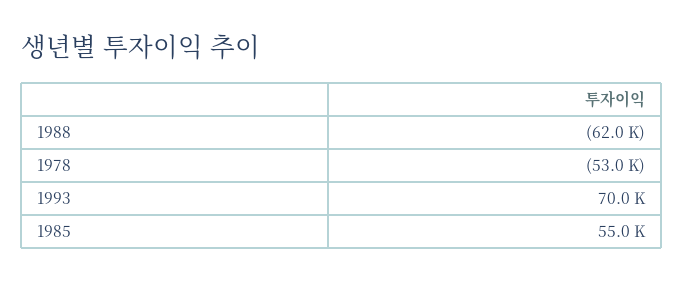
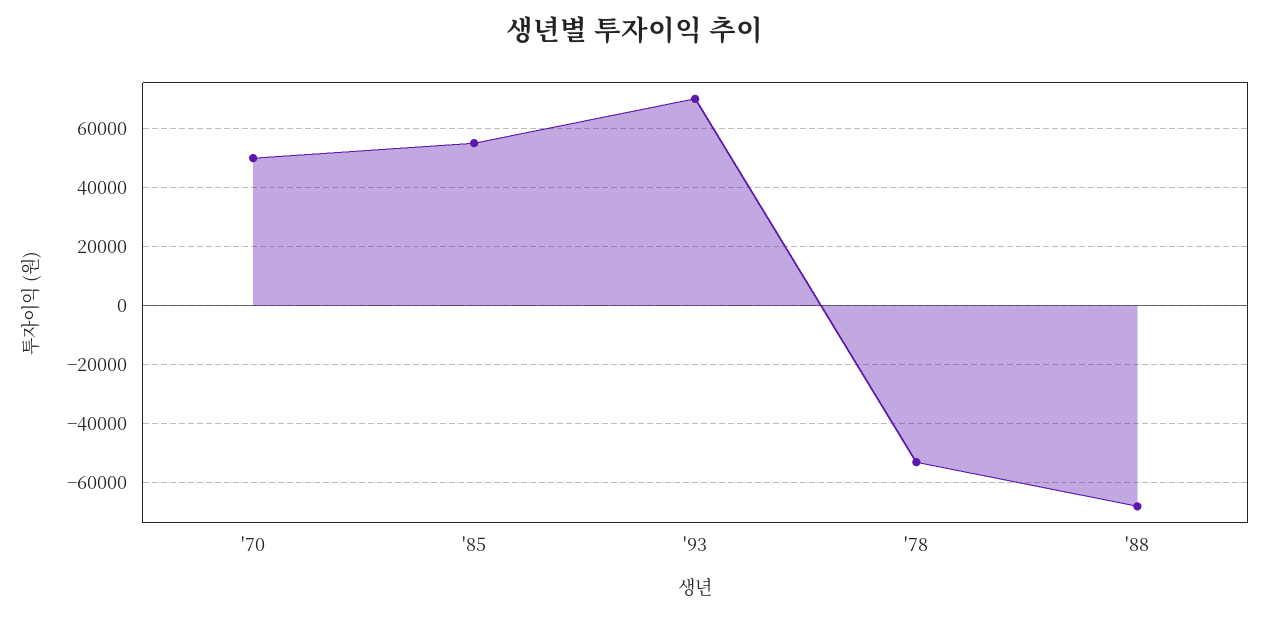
1988: -62000 -> -67500
'70: none -> 50000

